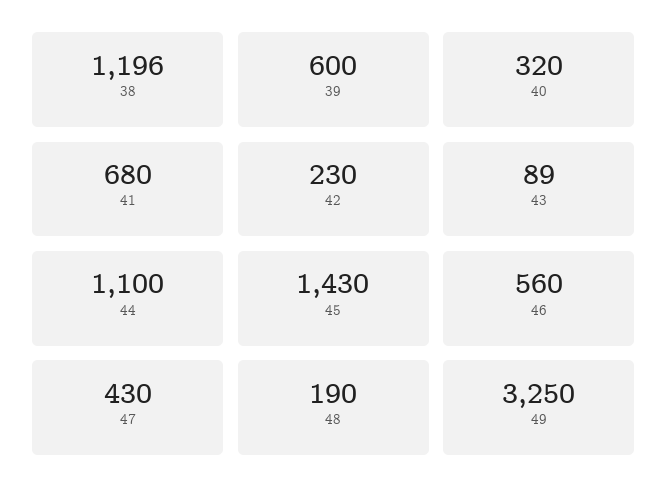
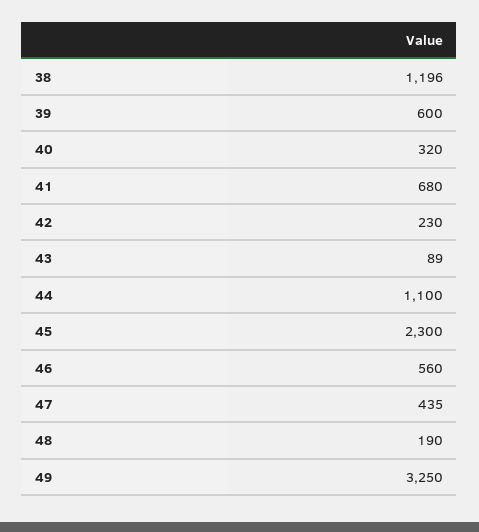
45: 1430 -> 2300
47: 430 -> 435

